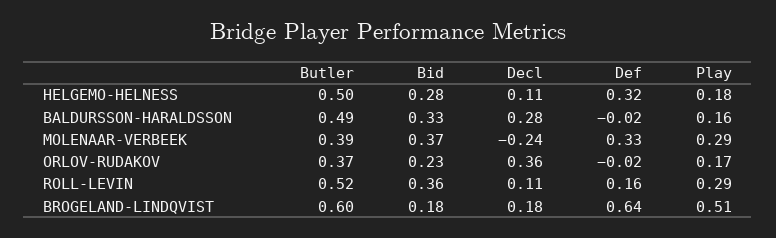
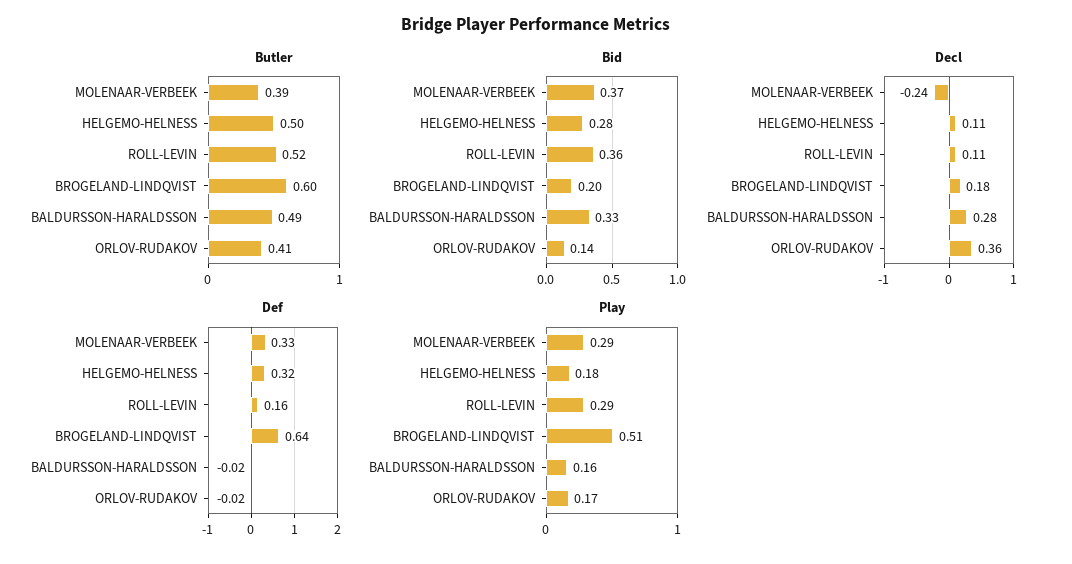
Butler, ORLOV-RUDAKOV: 0.37 -> 0.41
Bid, ORLOV-RUDAKOV: 0.23 -> 0.14
Bid, BROGELAND-LINDQVIST: 0.18 -> 0.2

